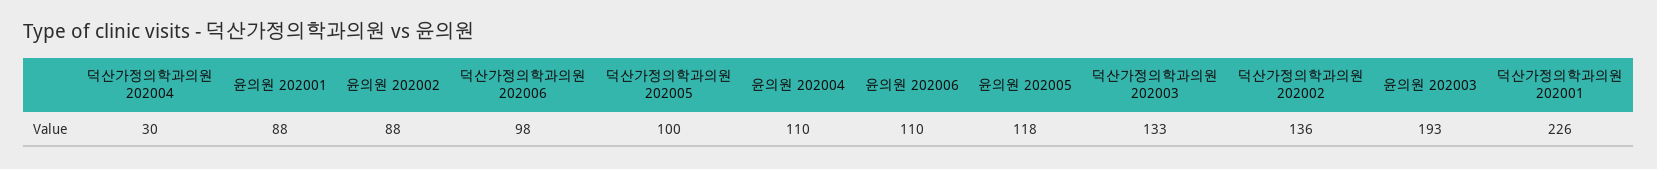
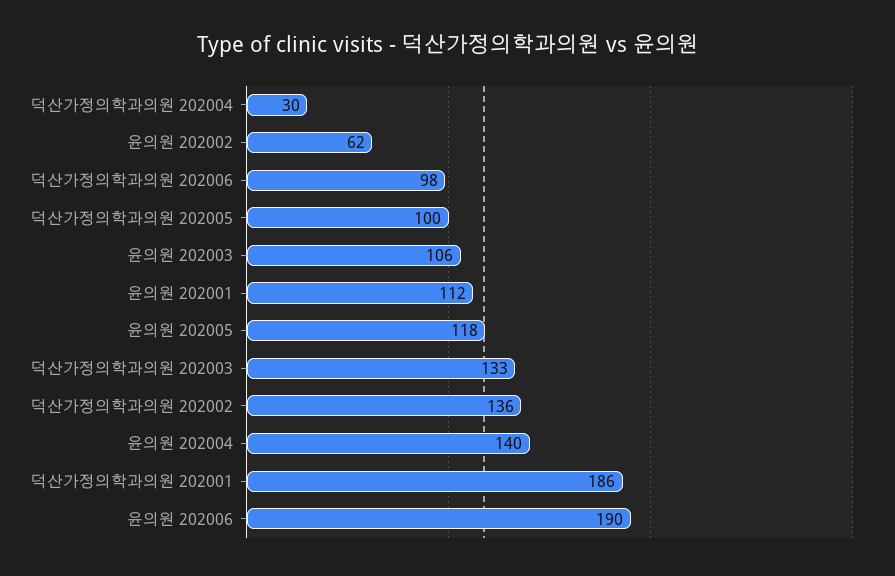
윤의원 202001: 88 -> 112
윤의원 202002: 88 -> 62
윤의원 202004: 110 -> 140
윤의원 202006: 110 -> 190
윤의원 202003: 193 -> 106
덕산가정의학과의원 202001: 226 -> 186

